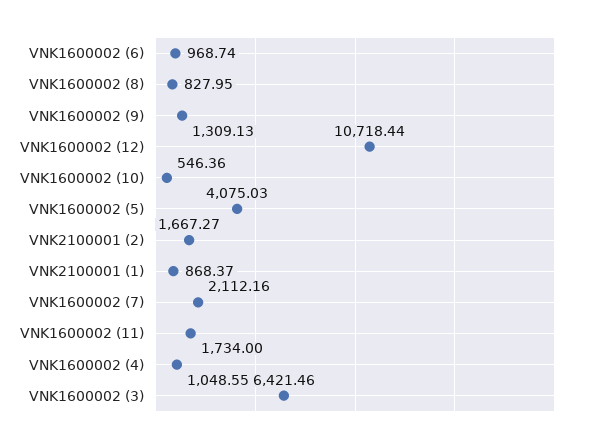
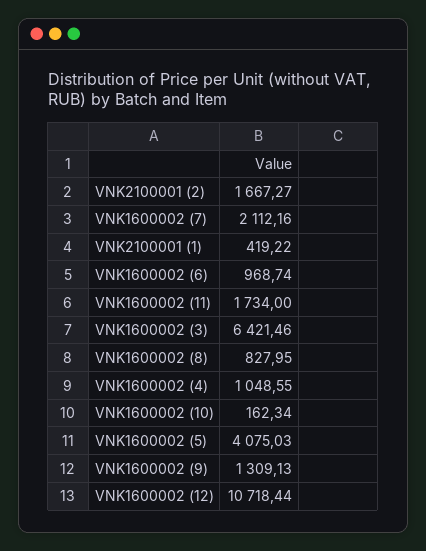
VNK1600002 (10): 546.36 -> 162.34
VNK2100001 (1): 868.37 -> 419.22

